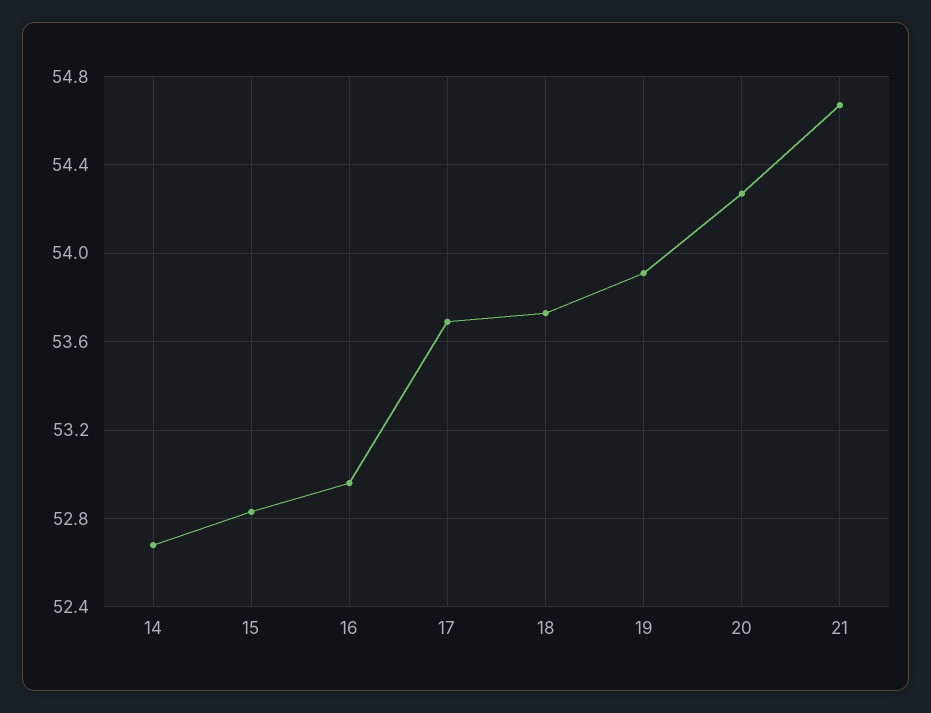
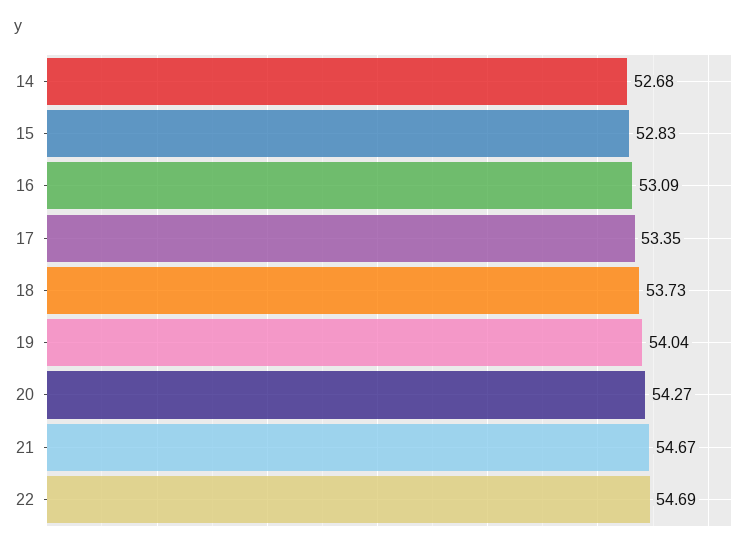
16: 52.95 -> 53.09
17: 53.7 -> 53.35
19: 53.9 -> 54.04
22: none -> 54.69

